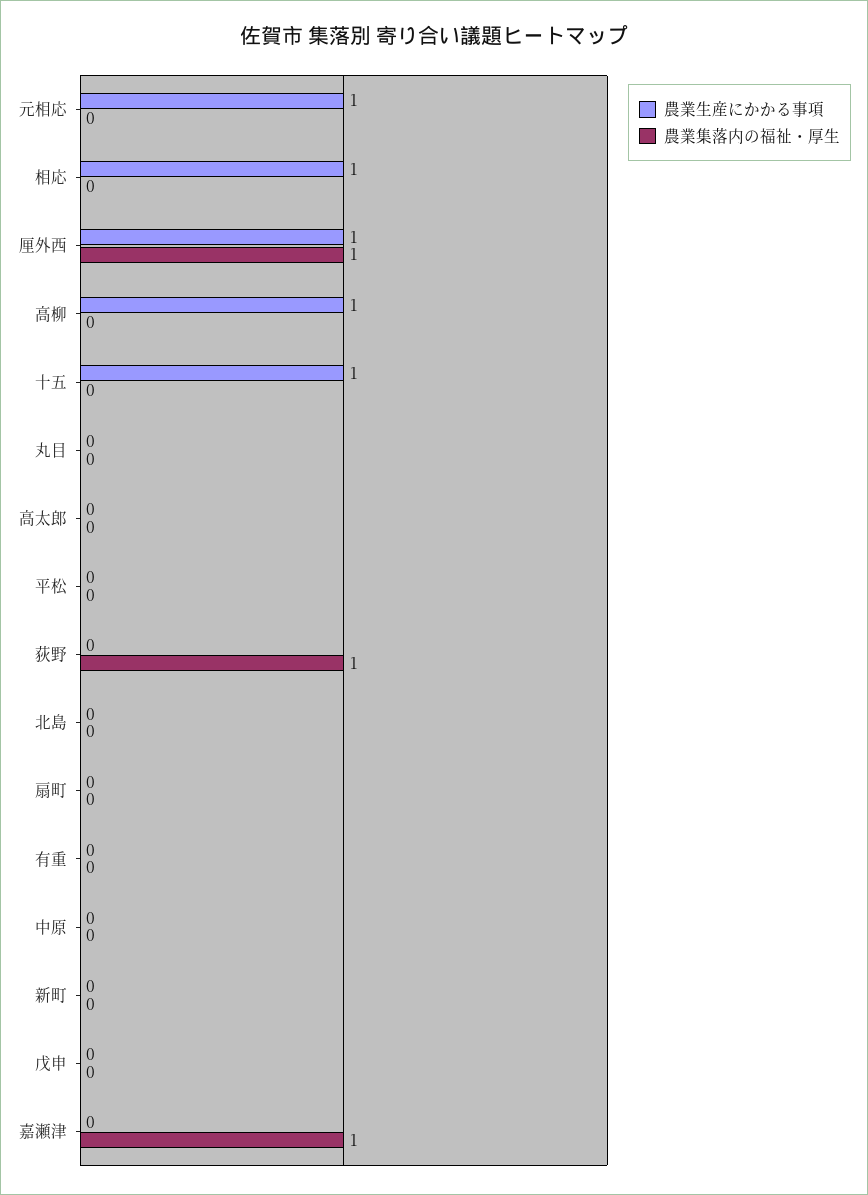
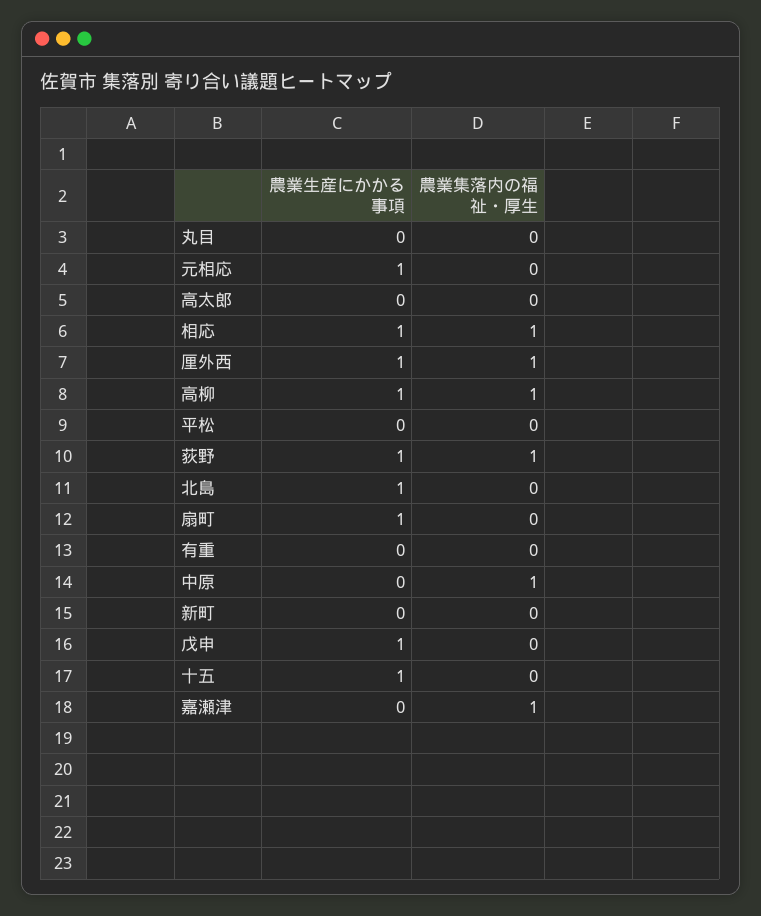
農業集落内の福祉・厚生, 相応: 0 -> 1
農業集落内の福祉・厚生, 高柳: 0 -> 1
農業生産にかかる事項, 荻野: 0 -> 1
農業生産にかかる事項, 北島: 0 -> 1
農業生産にかかる事項, 扇町: 0 -> 1
農業集落内の福祉・厚生, 中原: 0 -> 1
農業生産にかかる事項, 戊申: 0 -> 1

